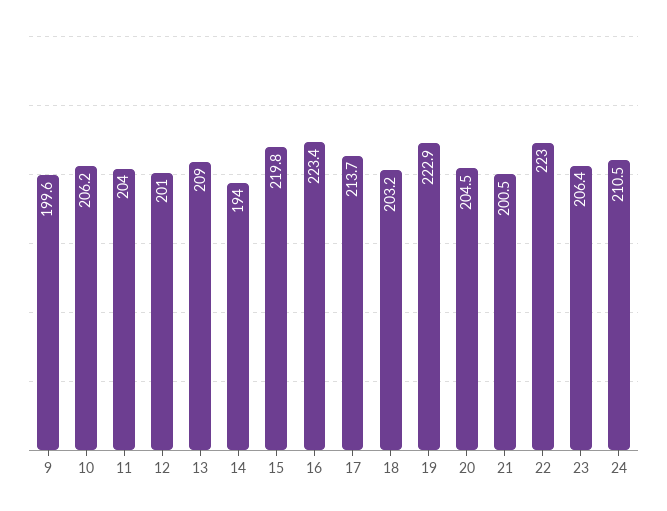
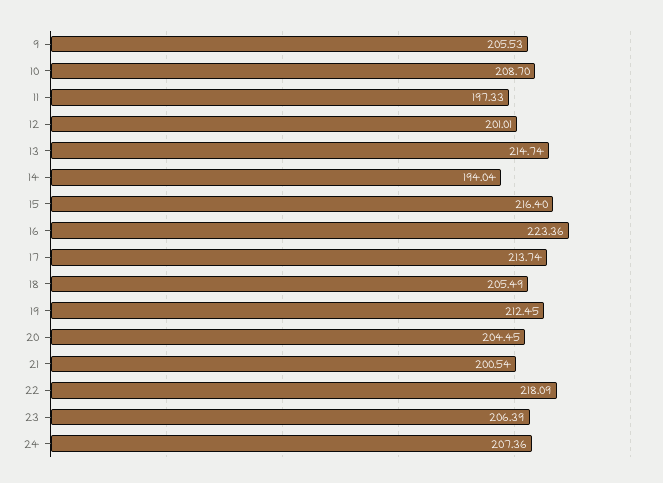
9: 199.6 -> 205.53
10: 206.2 -> 208.7
11: 204 -> 197.33
13: 209 -> 214.74
15: 219.8 -> 216.4
18: 203.2 -> 205.49
19: 222.9 -> 212.45
22: 223 -> 218.09
24: 210.5 -> 207.36

